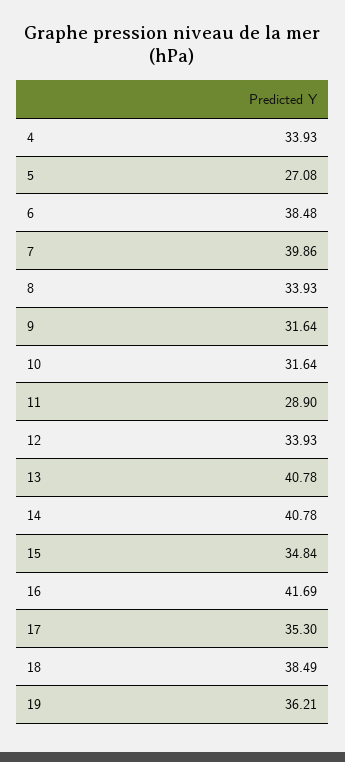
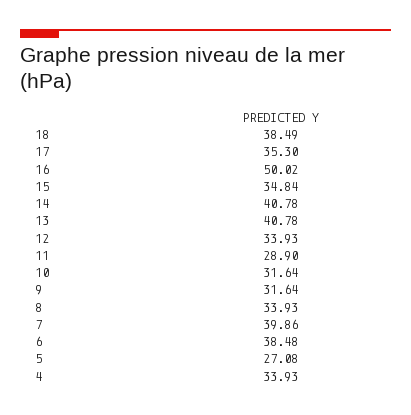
16: 41.69 -> 50.02
19: 36.21 -> none

